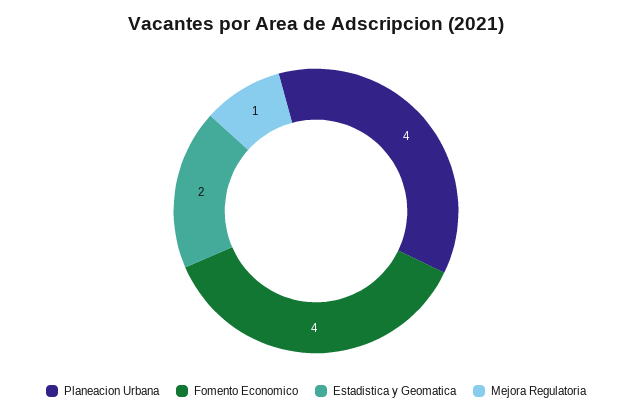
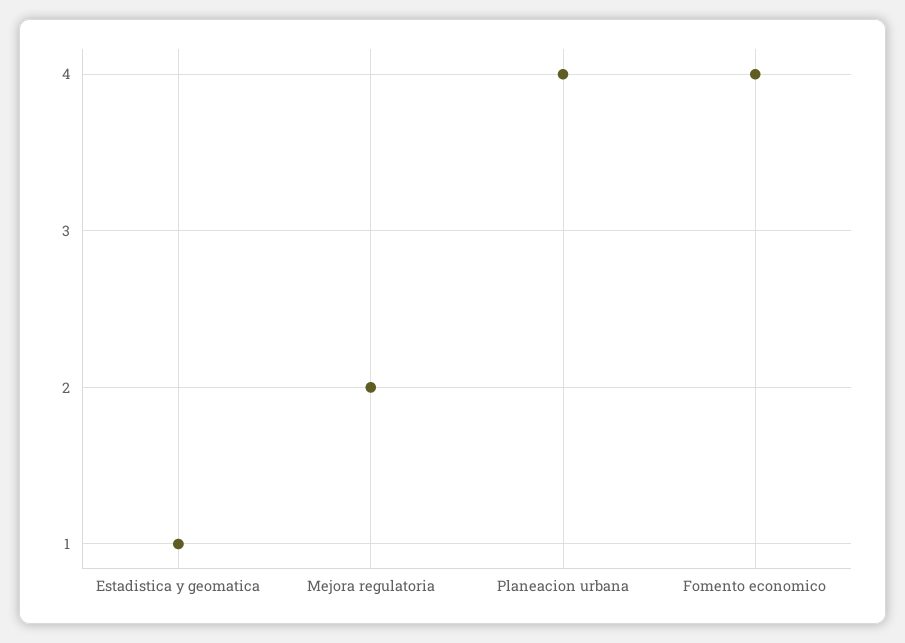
Estadistica y Geomatica: 2 -> 1
Mejora Regulatoria: 1 -> 2

